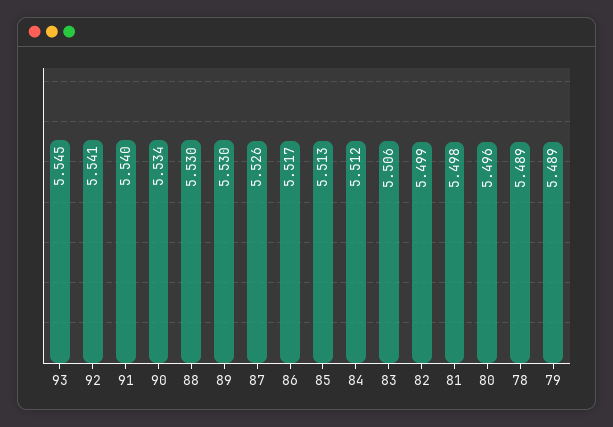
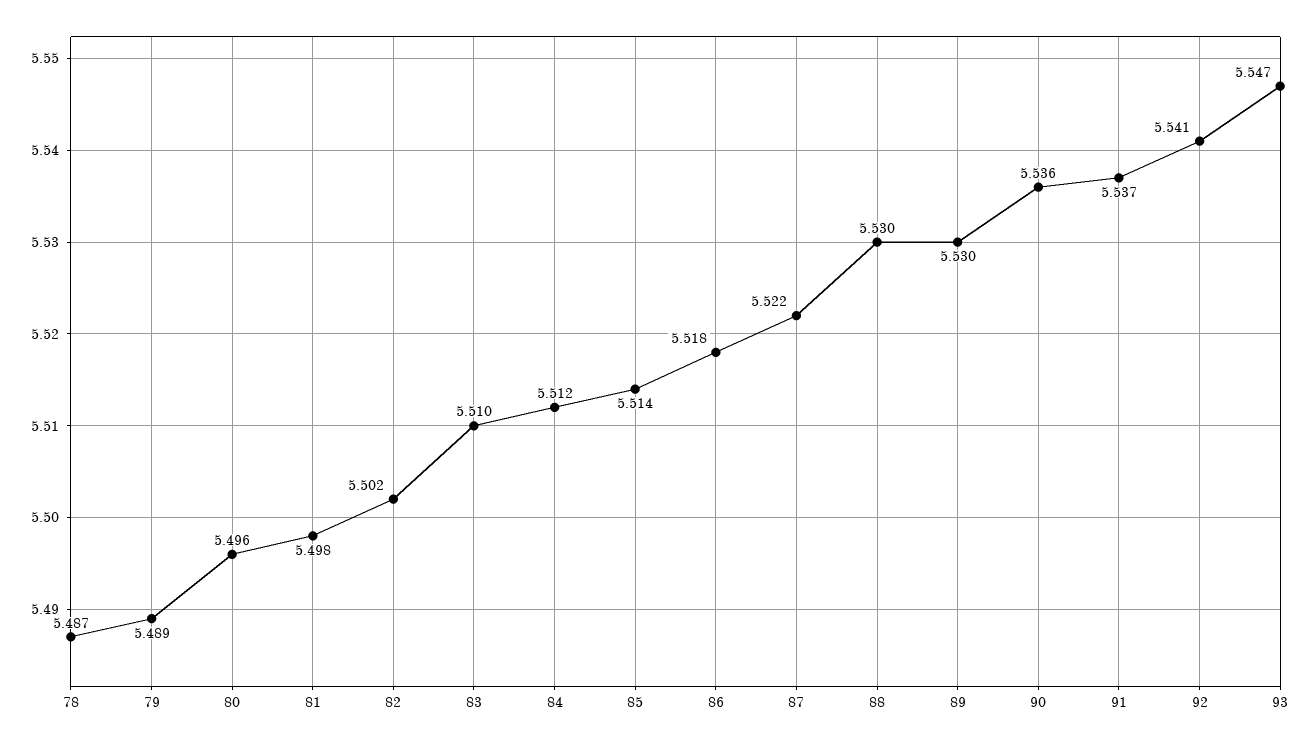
93: 5.545 -> 5.547
91: 5.54 -> 5.537
90: 5.534 -> 5.536
87: 5.526 -> 5.522
86: 5.517 -> 5.518
85: 5.513 -> 5.514
83: 5.506 -> 5.51
82: 5.499 -> 5.502
78: 5.489 -> 5.487

